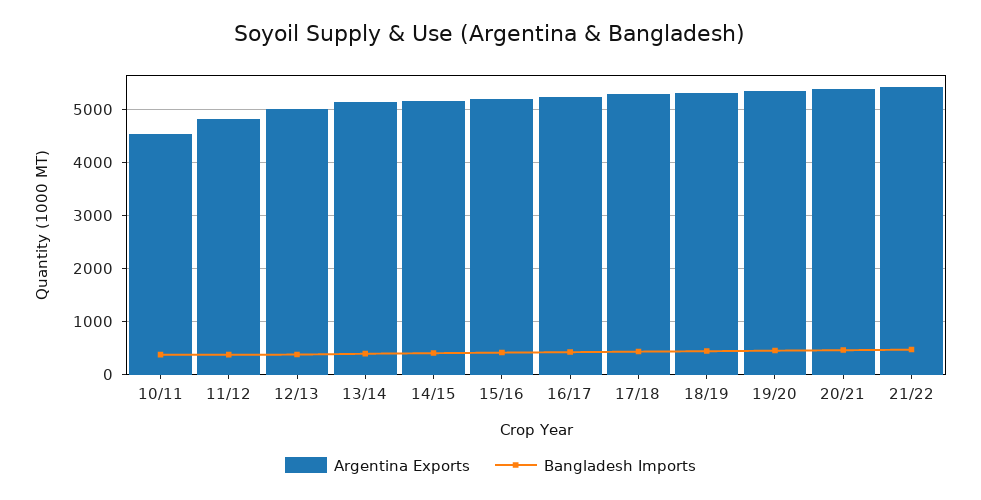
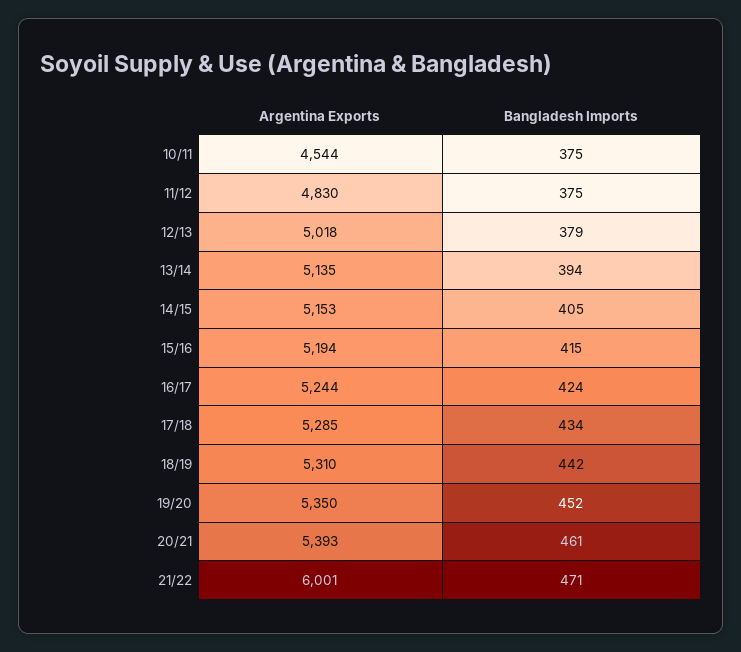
Argentina Exports, 21/22: 5400 -> 6001

